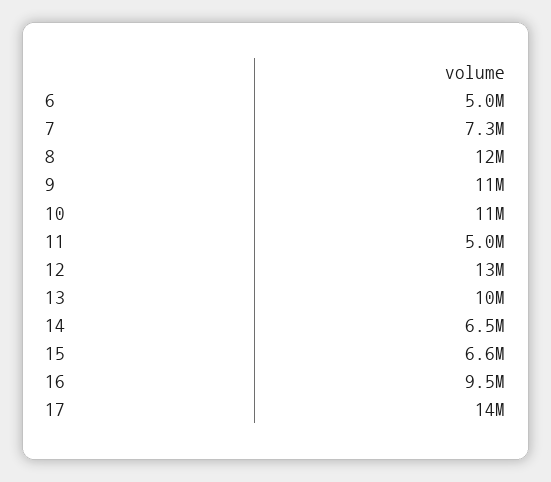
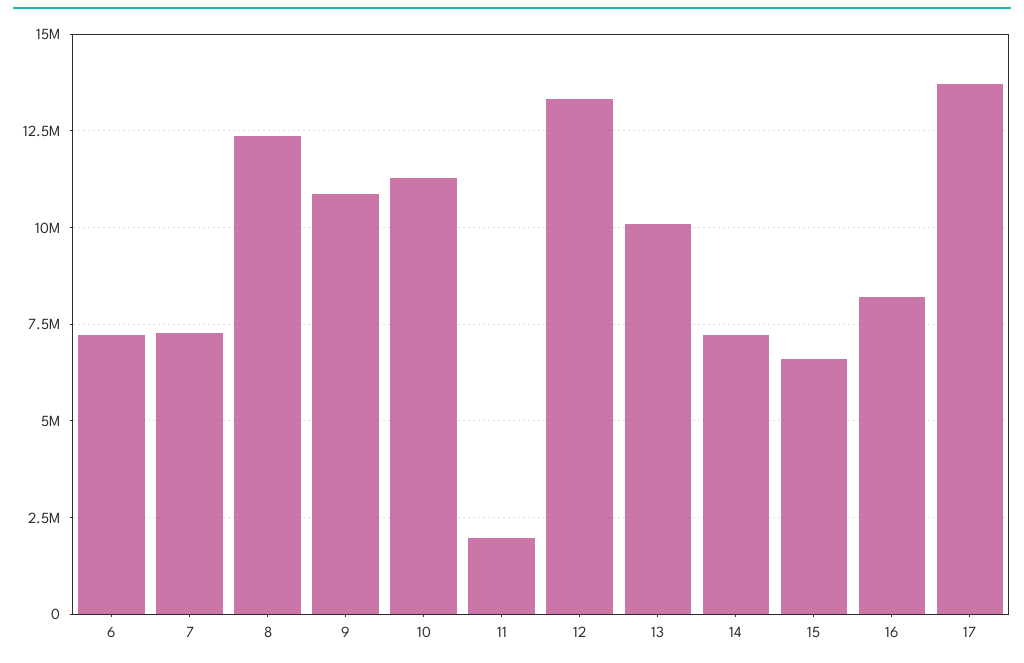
6: 5000000 -> 7250000
11: 5000000 -> 2000000
14: 6500000 -> 7250000
16: 9500000 -> 8250000

